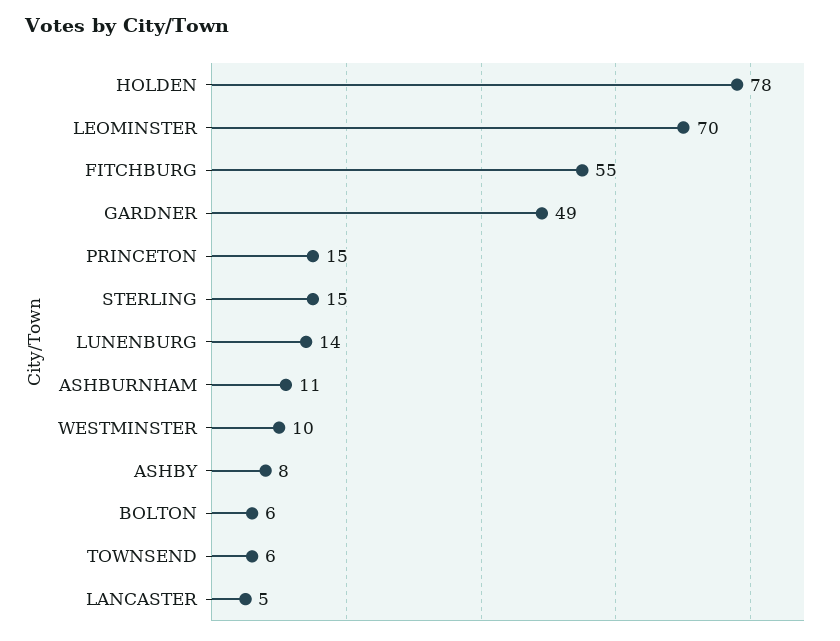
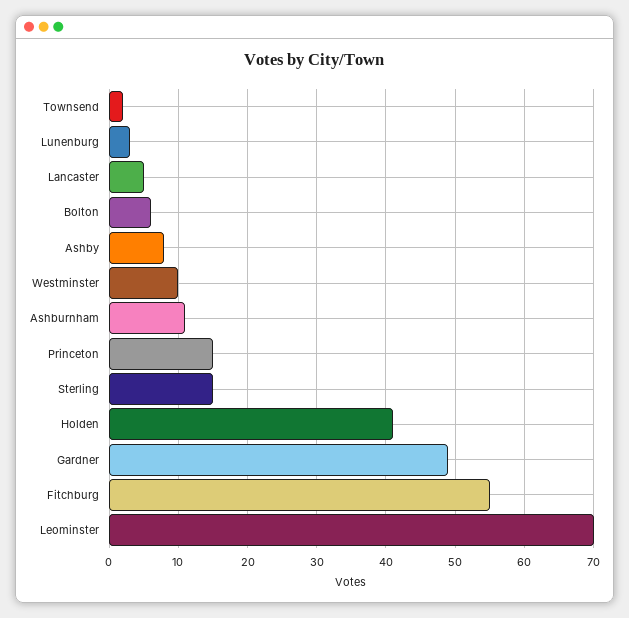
HOLDEN: 78 -> 41
LUNENBURG: 14 -> 3
TOWNSEND: 6 -> 2

